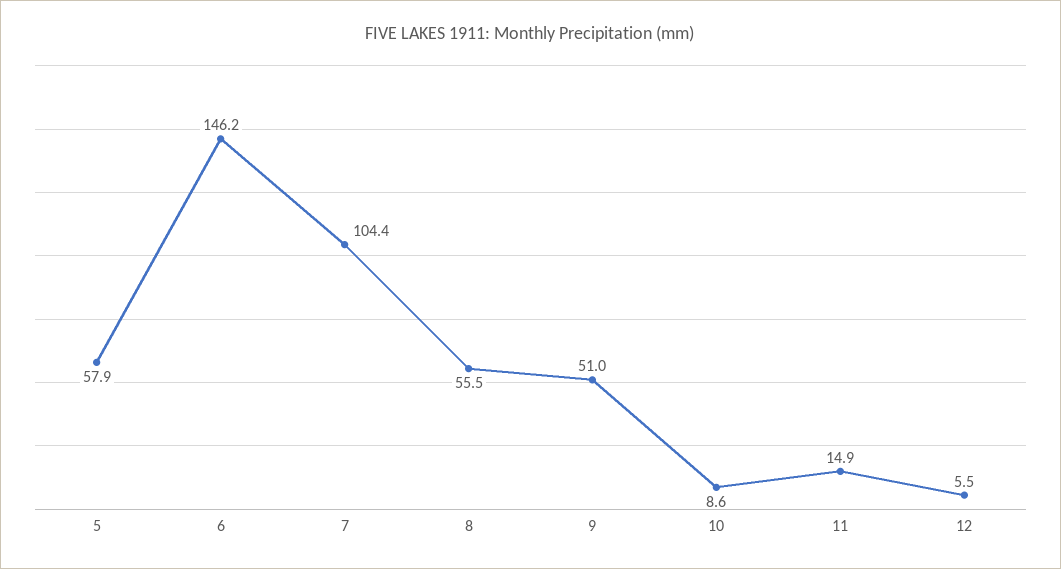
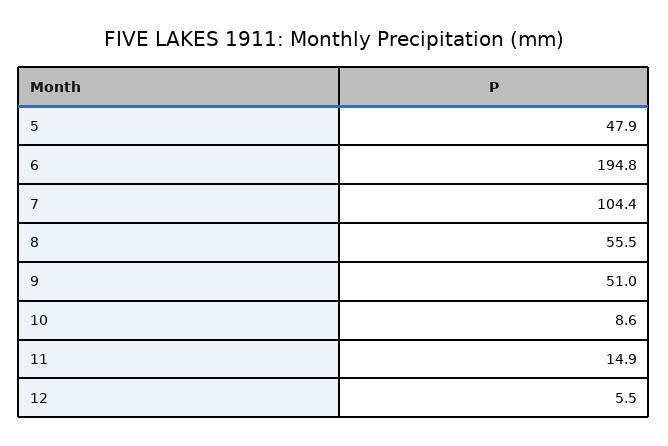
5: 57.9 -> 47.9
6: 146.2 -> 194.8

